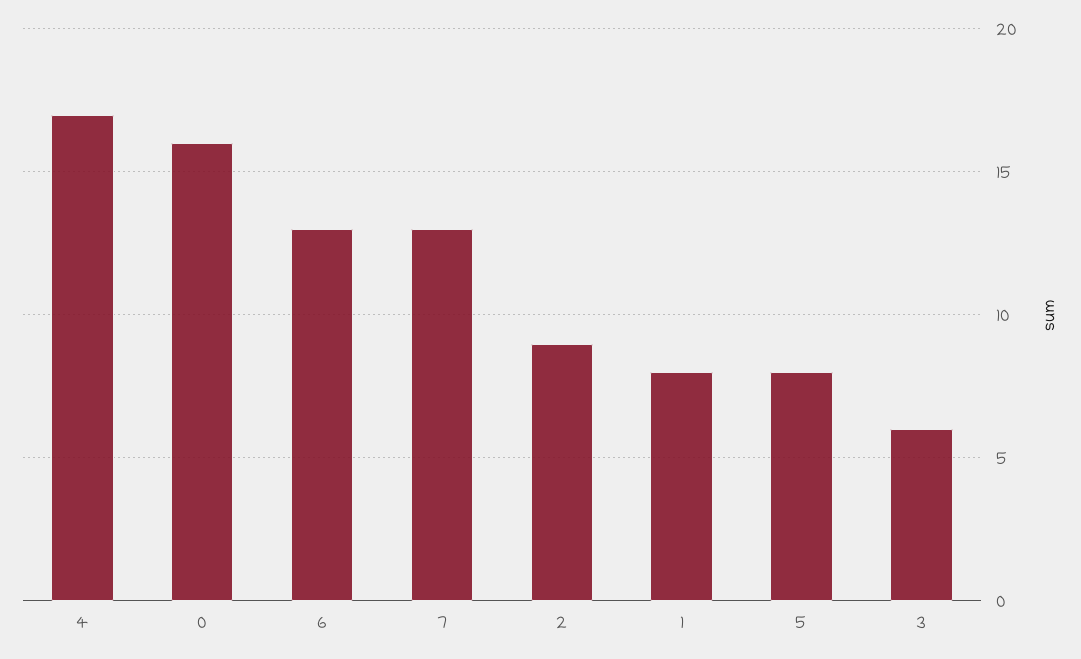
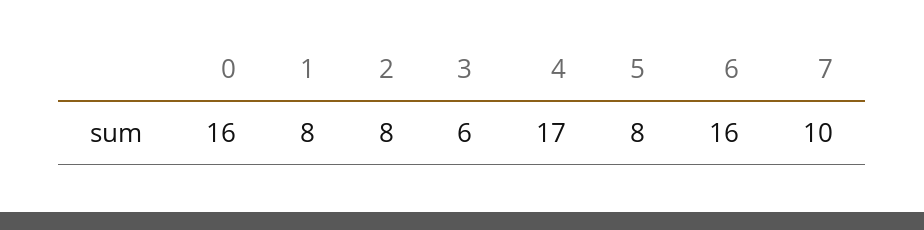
6: 13 -> 16
7: 13 -> 10
2: 9 -> 8

